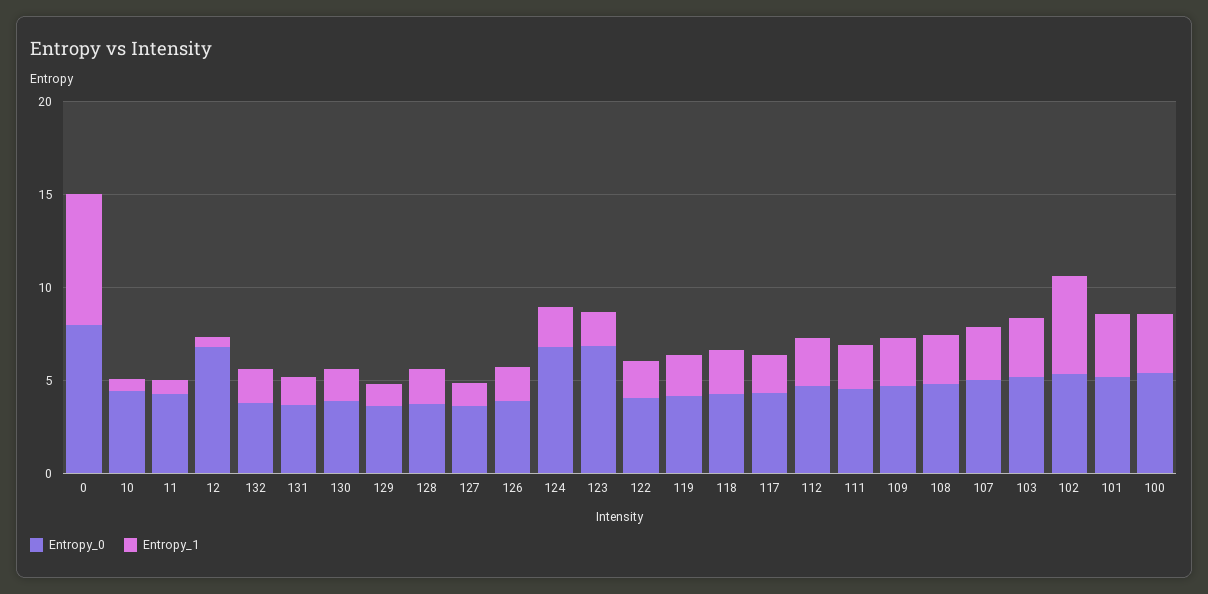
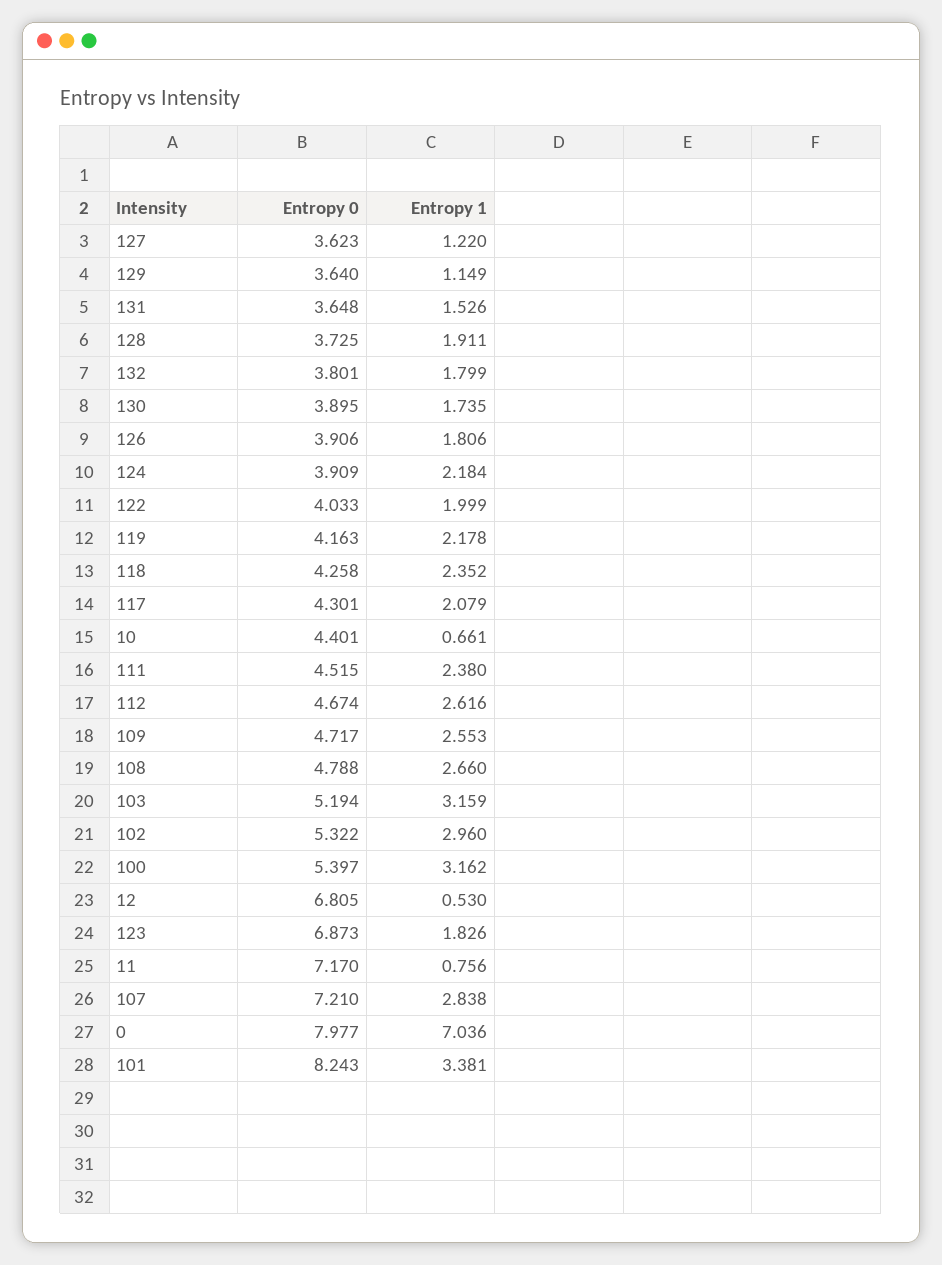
Entropy_0, 11: 4 -> 7.17
Entropy_0, 124: 7 -> 3.909
Entropy_0, 107: 5 -> 7.21
Entropy_1, 102: 5 -> 2.96
Entropy_0, 101: 5 -> 8.243

